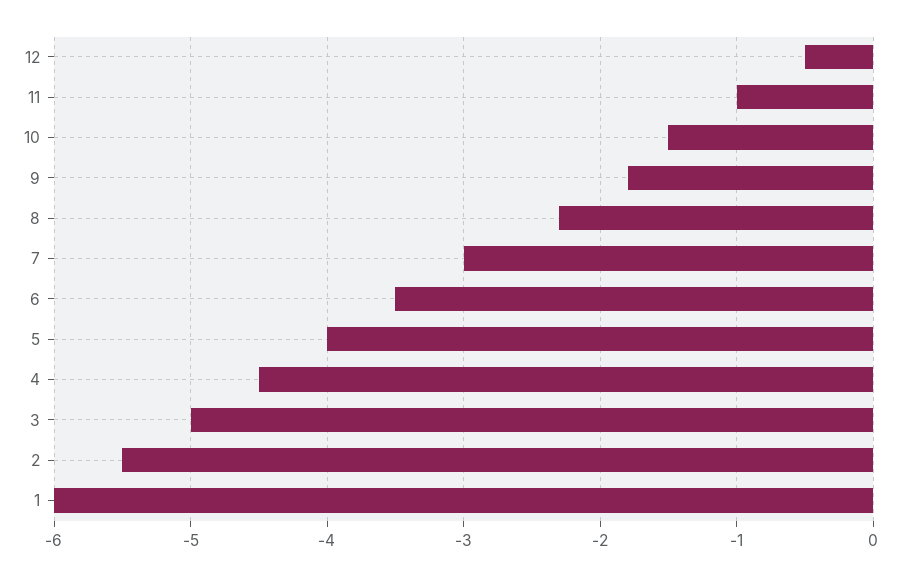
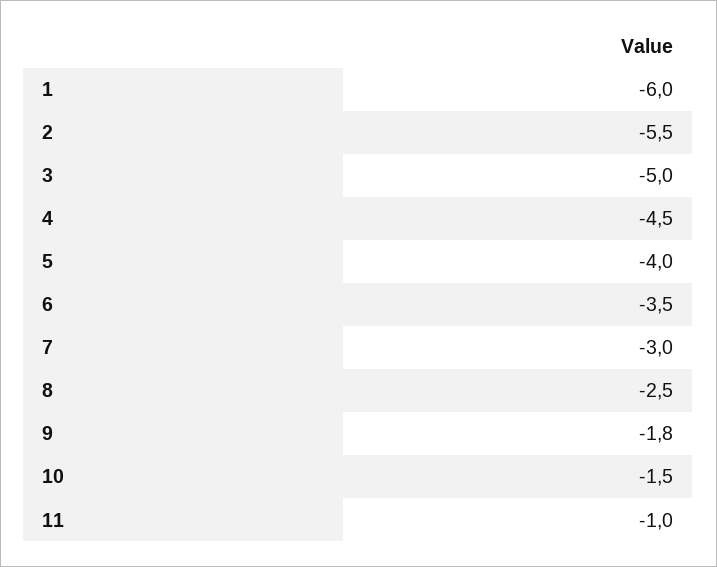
12: -0.5 -> none
8: -2.3 -> -2.5

